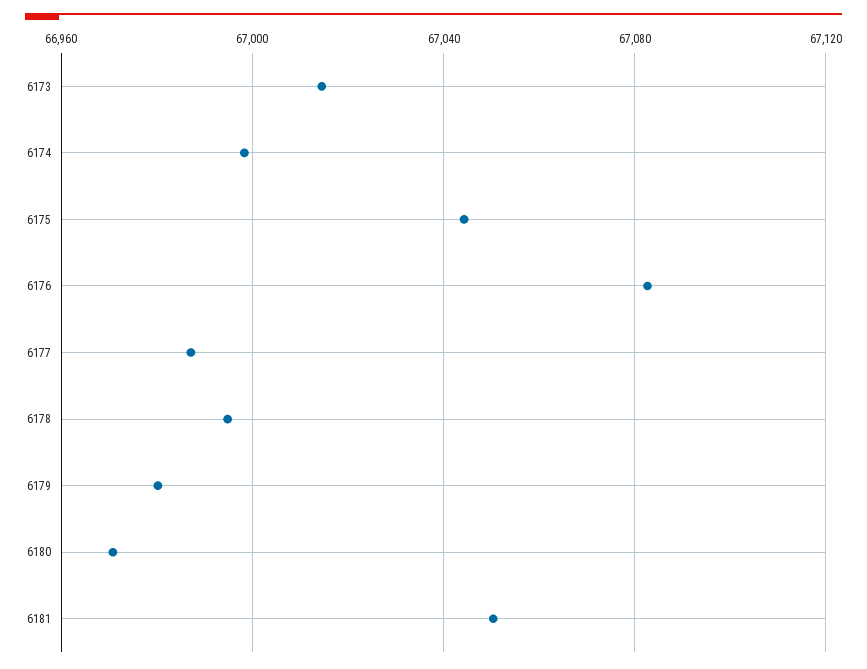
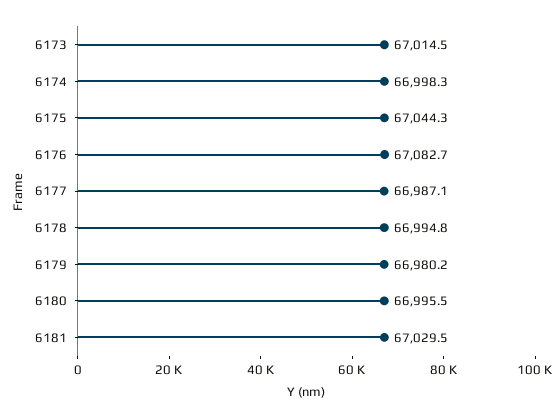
6180: 66970 -> 66995.5
6181: 67050 -> 67029.5

